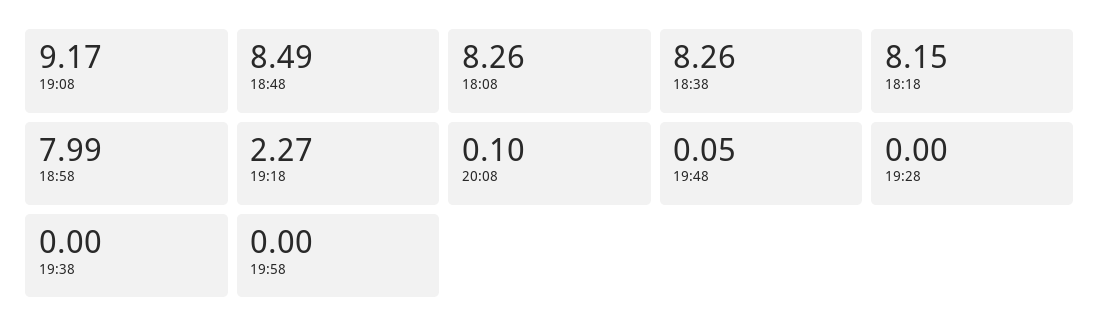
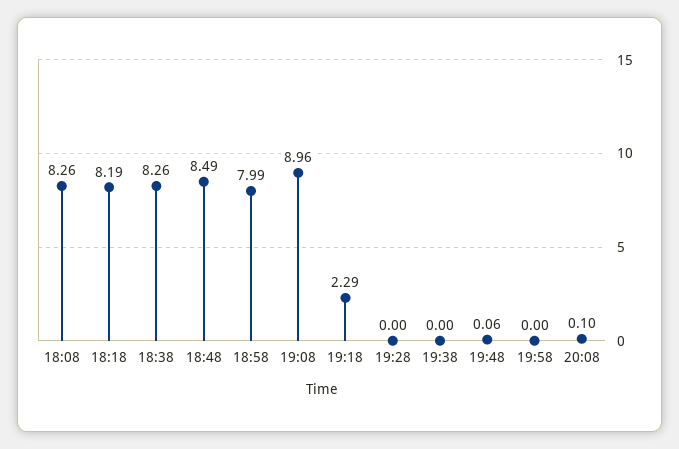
19:08: 9.17 -> 8.96
18:18: 8.15 -> 8.19
19:18: 2.27 -> 2.29
19:48: 0.05 -> 0.06

